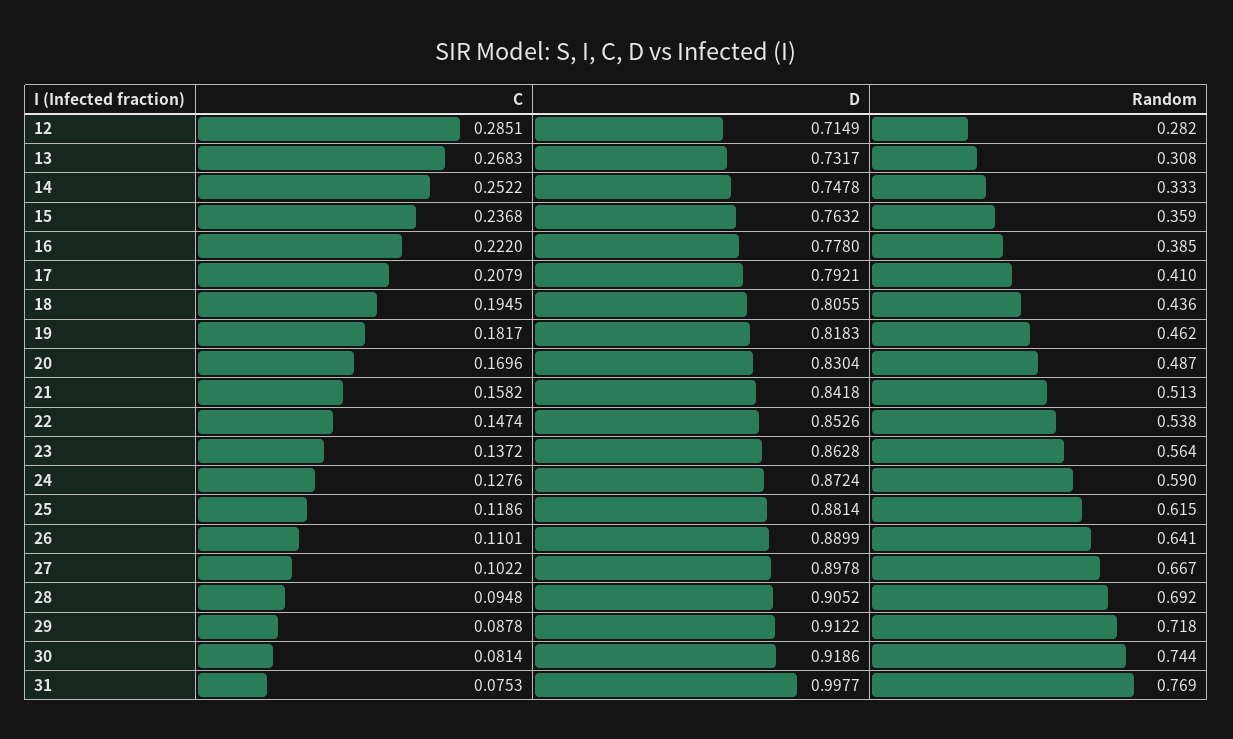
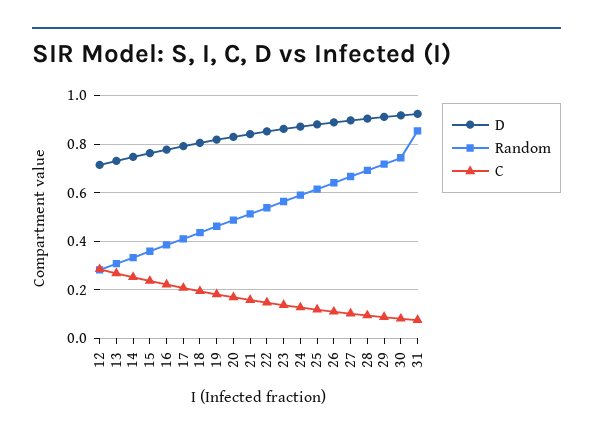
D, 31: 0.9977 -> 0.925
Random, 31: 0.769 -> 0.85

